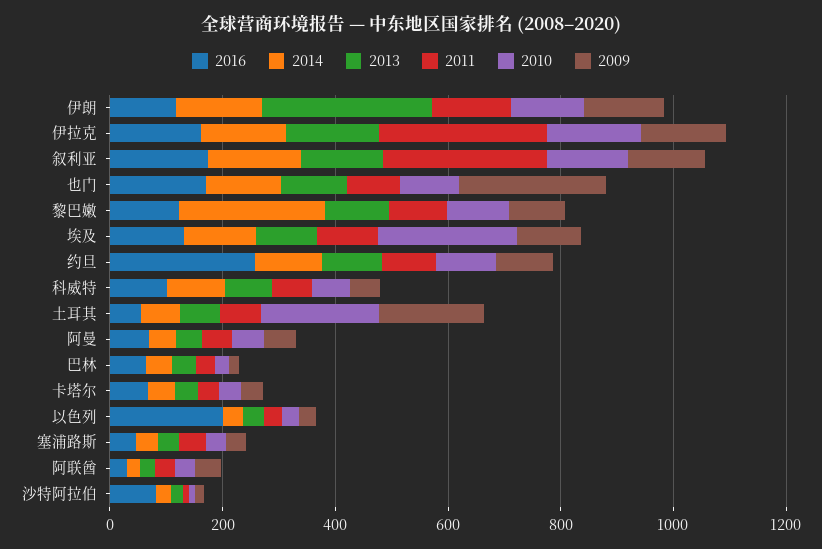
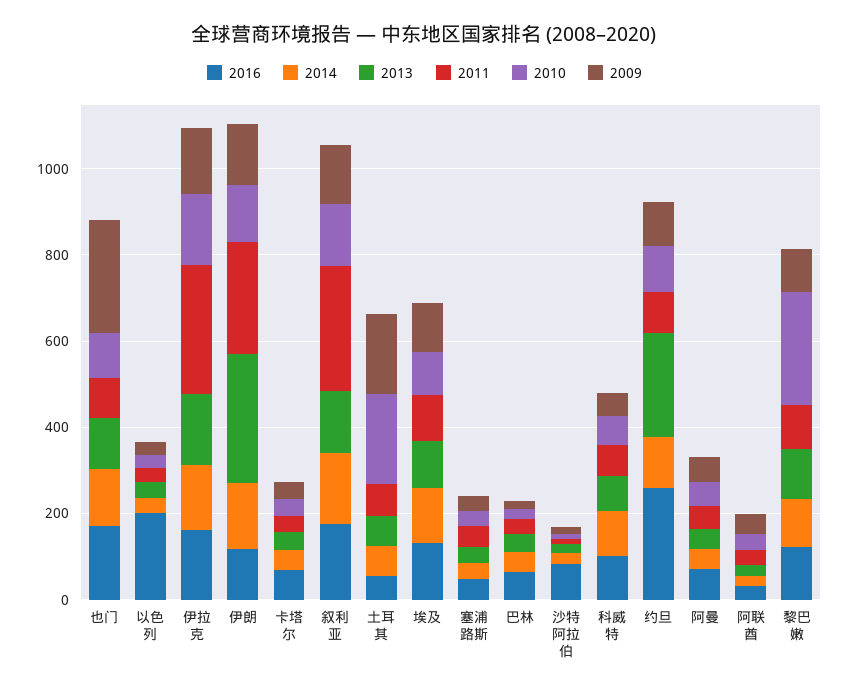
2011, 伊朗: 150 -> 250
2014, 黎巴嫩: 250 -> 100
2010, 黎巴嫩: 100 -> 250
2010, 埃及: 250 -> 100
2013, 约旦: 100 -> 250

